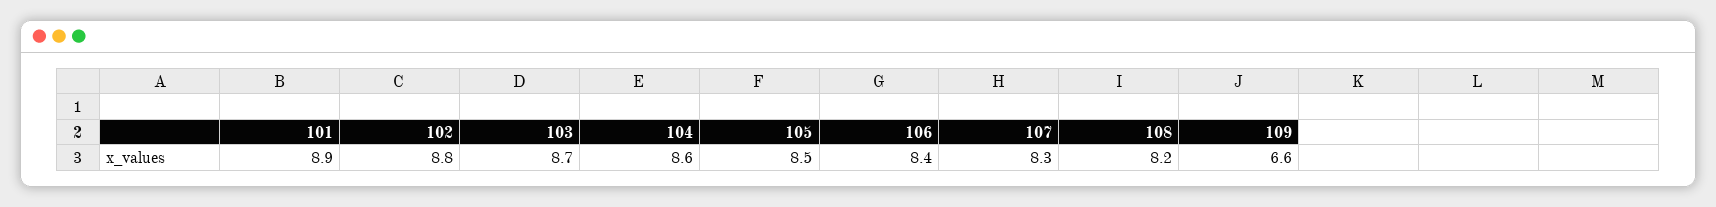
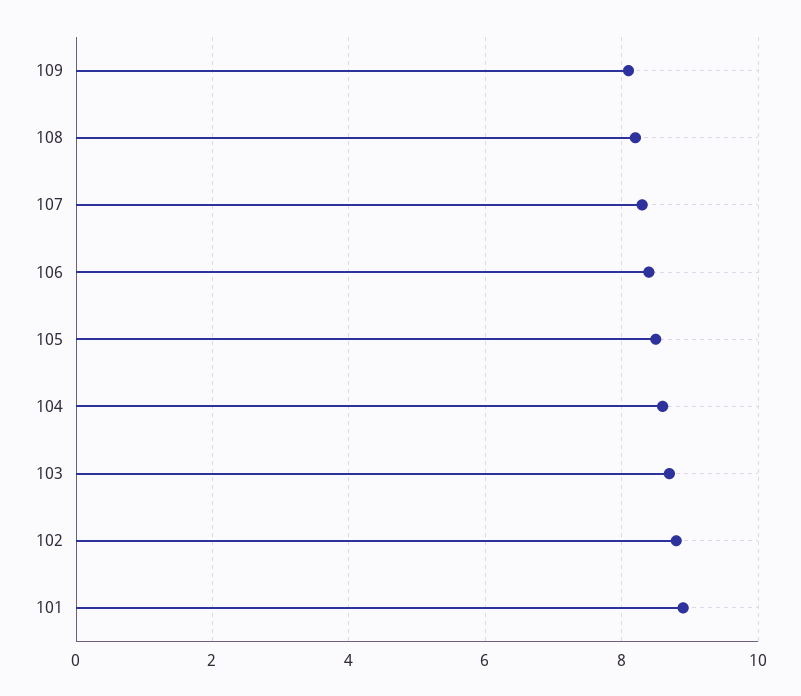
109: 6.6 -> 8

